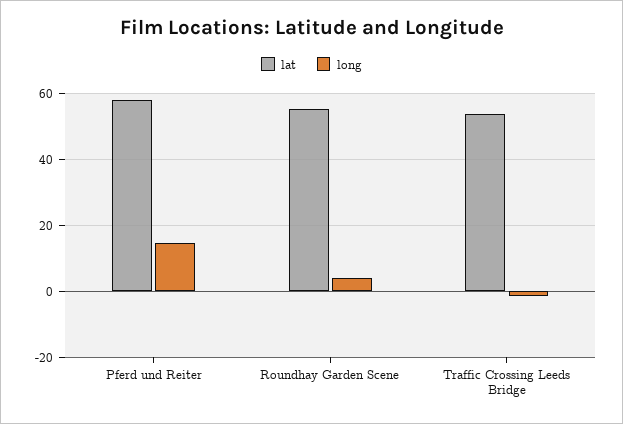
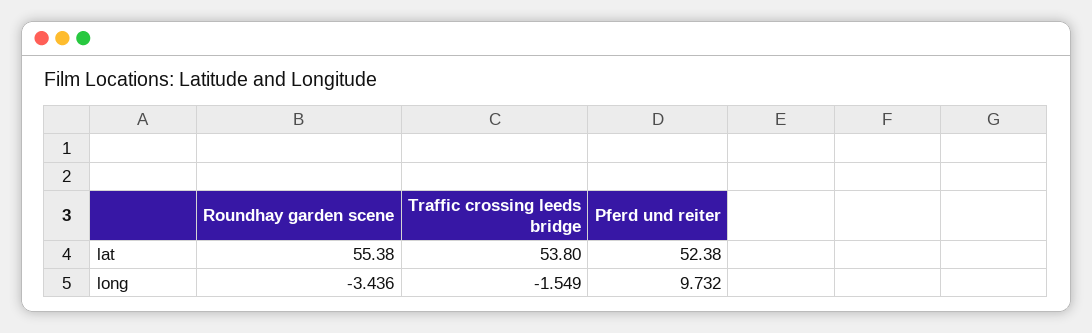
lat, Pferd und Reiter: 58 -> 52.38
long, Pferd und Reiter: 14 -> 9.732
long, Roundhay Garden Scene: 4 -> -3.436

